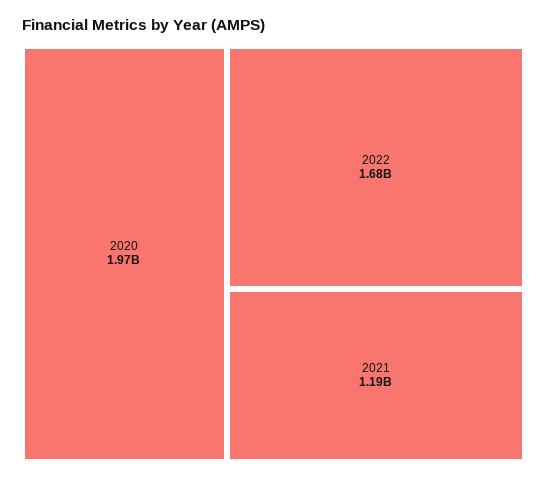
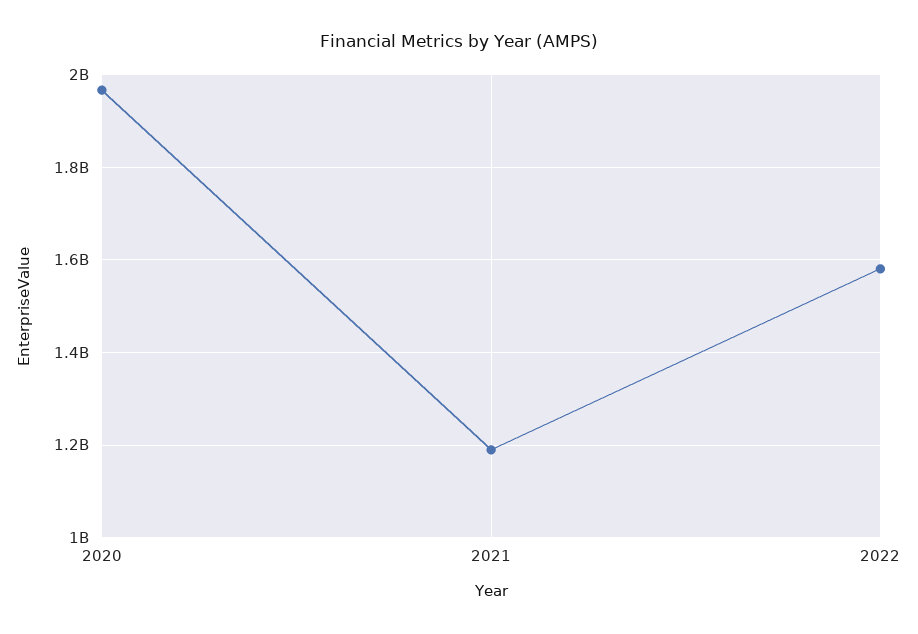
2022: 1680000000 -> 1580000000

